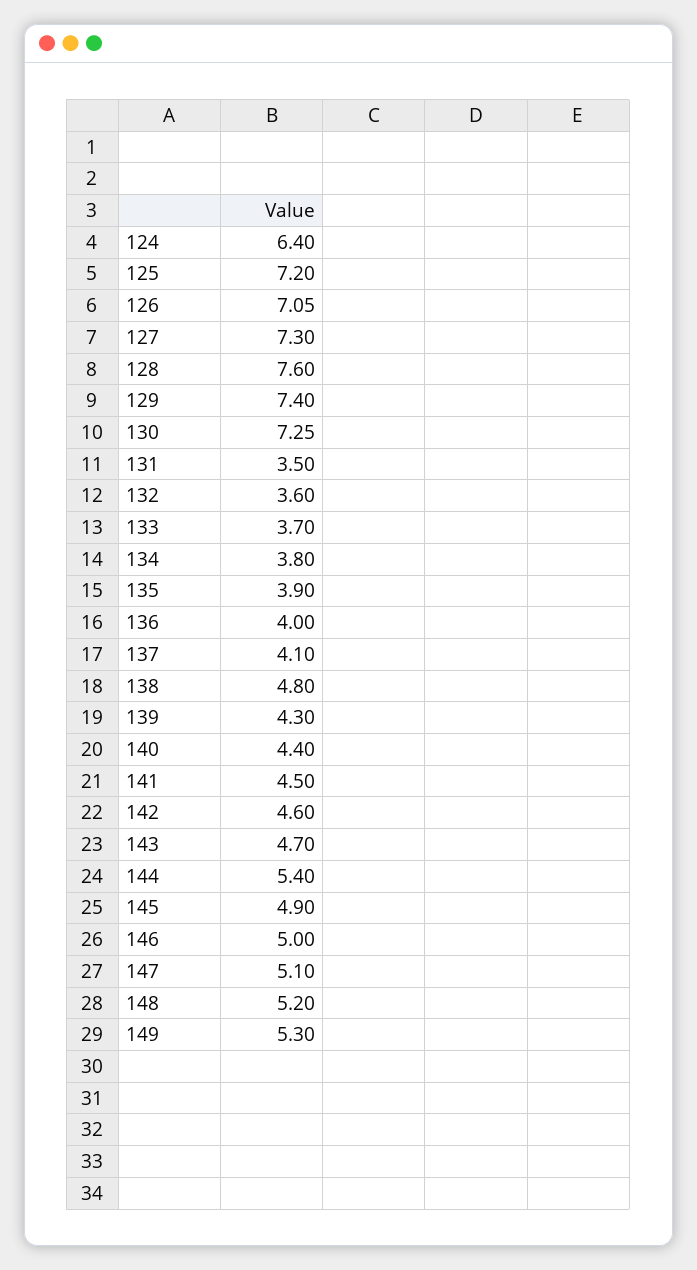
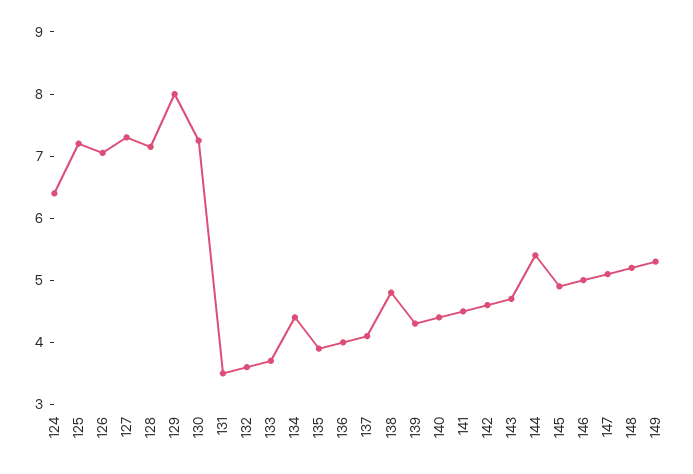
128: 7.6 -> 7.2
129: 7.4 -> 8
134: 3.8 -> 4.4

